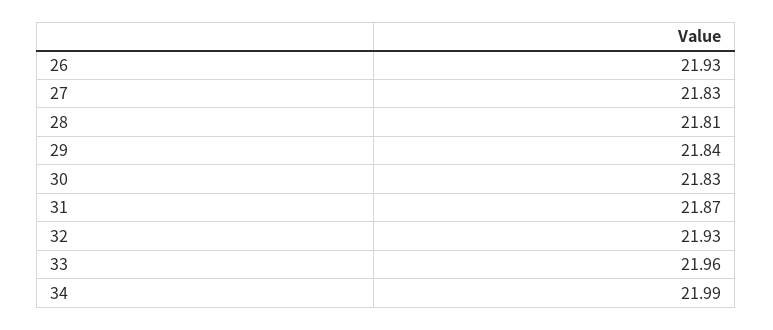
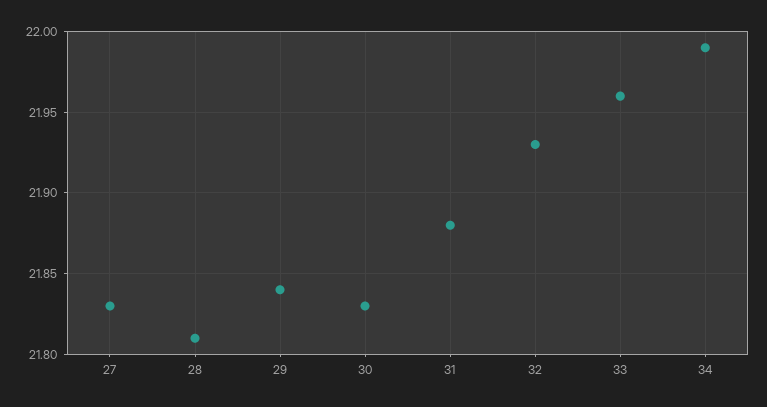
26: 21.93 -> none
31: 21.87 -> 21.88

